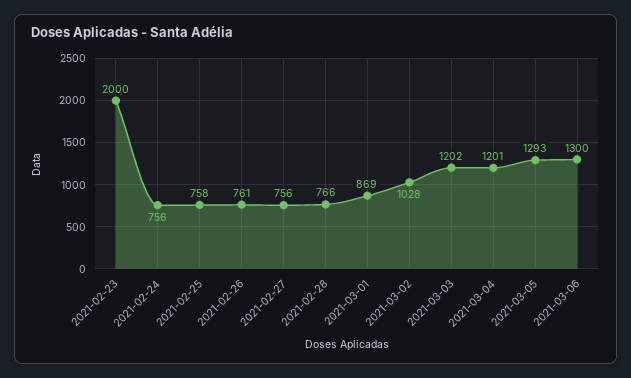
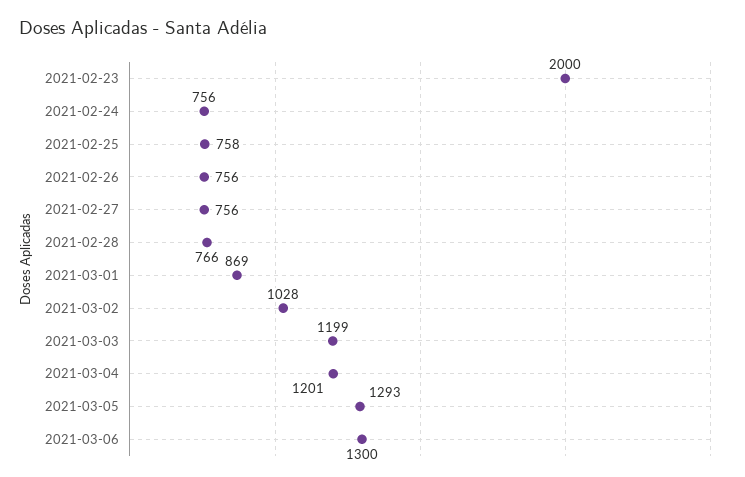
2021-02-26: 761 -> 756
2021-03-03: 1202 -> 1199

